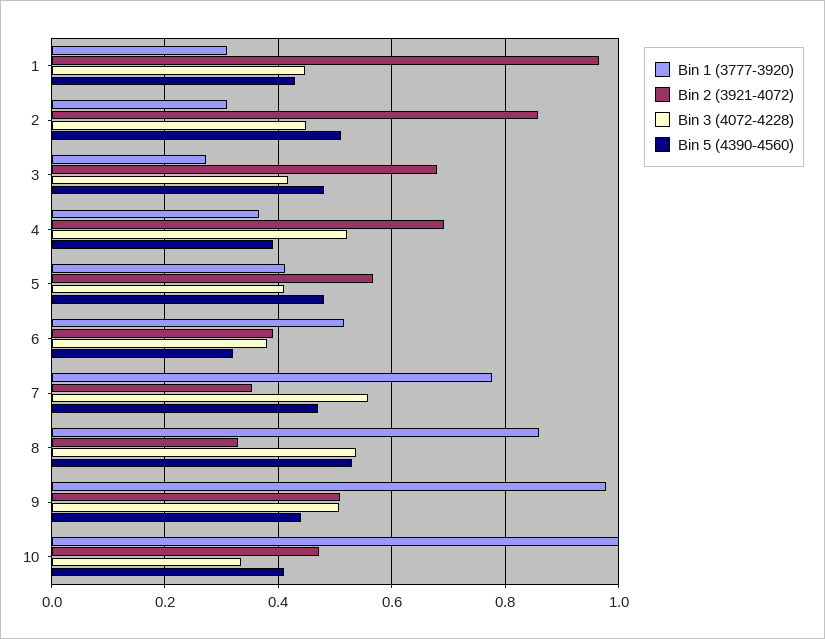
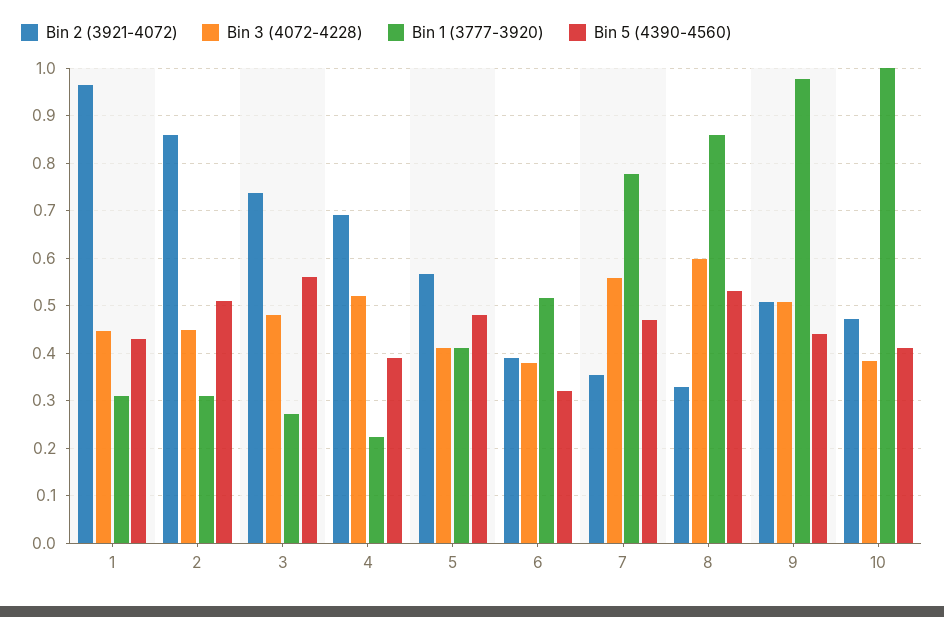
Bin 2 (3921-4072), 3: 0.68 -> 0.74
Bin 3 (4072-4228), 3: 0.42 -> 0.48
Bin 5 (4390-4560), 3: 0.48 -> 0.56
Bin 1 (3777-3920), 4: 0.36 -> 0.22
Bin 3 (4072-4228), 8: 0.54 -> 0.6
Bin 3 (4072-4228), 10: 0.34 -> 0.38

